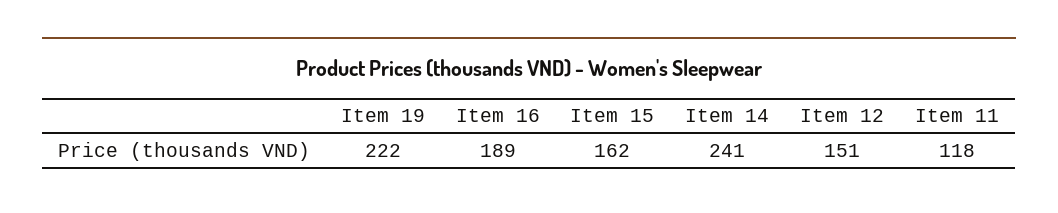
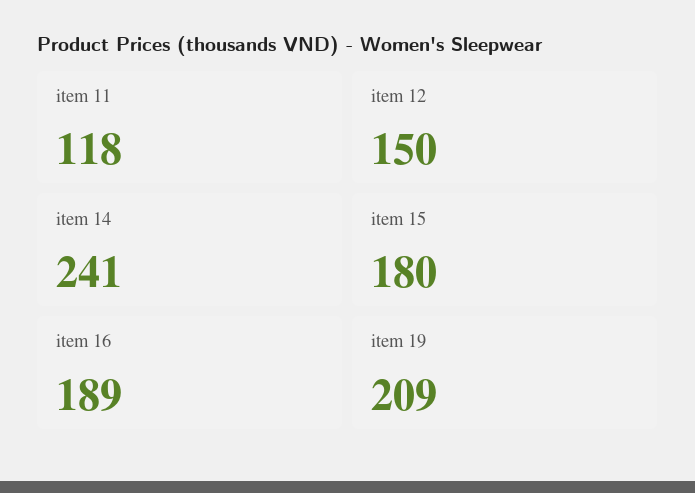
Item 19: 222 -> 209
Item 15: 162 -> 180
Item 12: 151 -> 150

